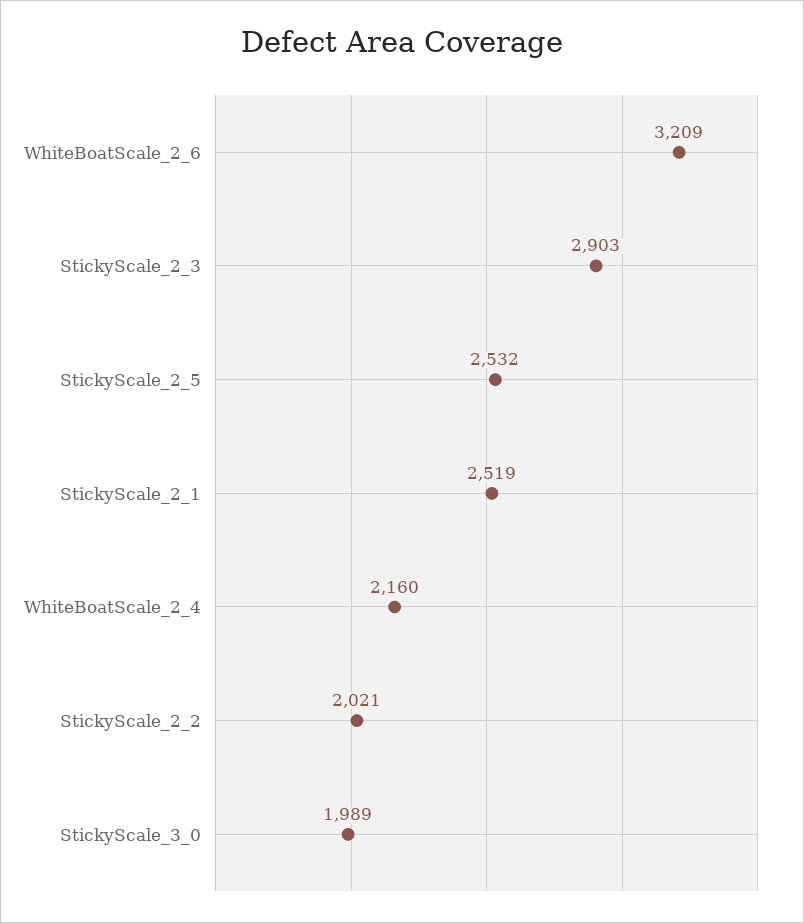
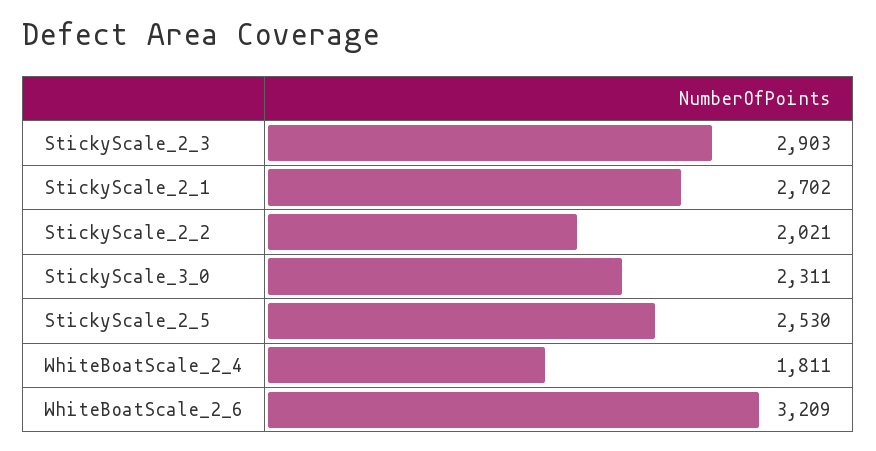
StickyScale_2_5: 2532 -> 2530
StickyScale_2_1: 2519 -> 2702
WhiteBoatScale_2_4: 2160 -> 1811
StickyScale_3_0: 1989 -> 2311

